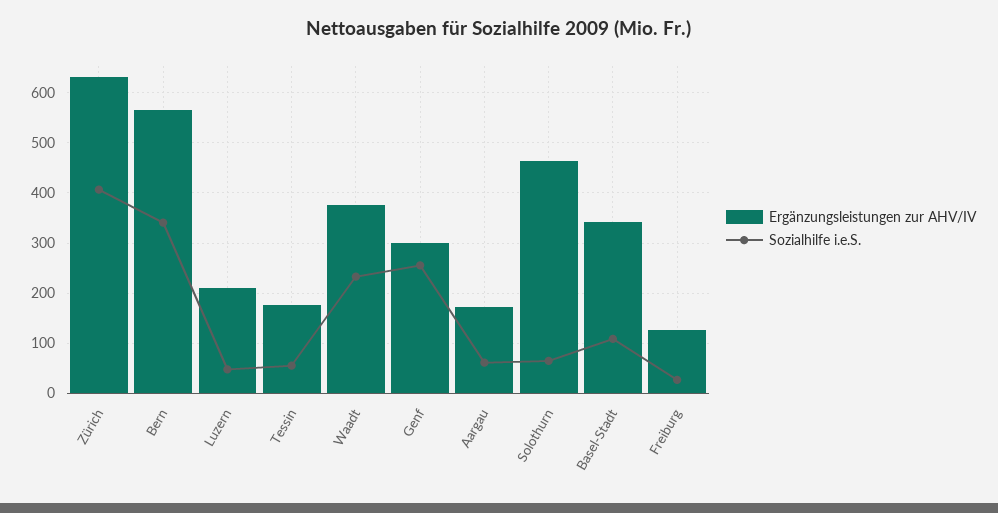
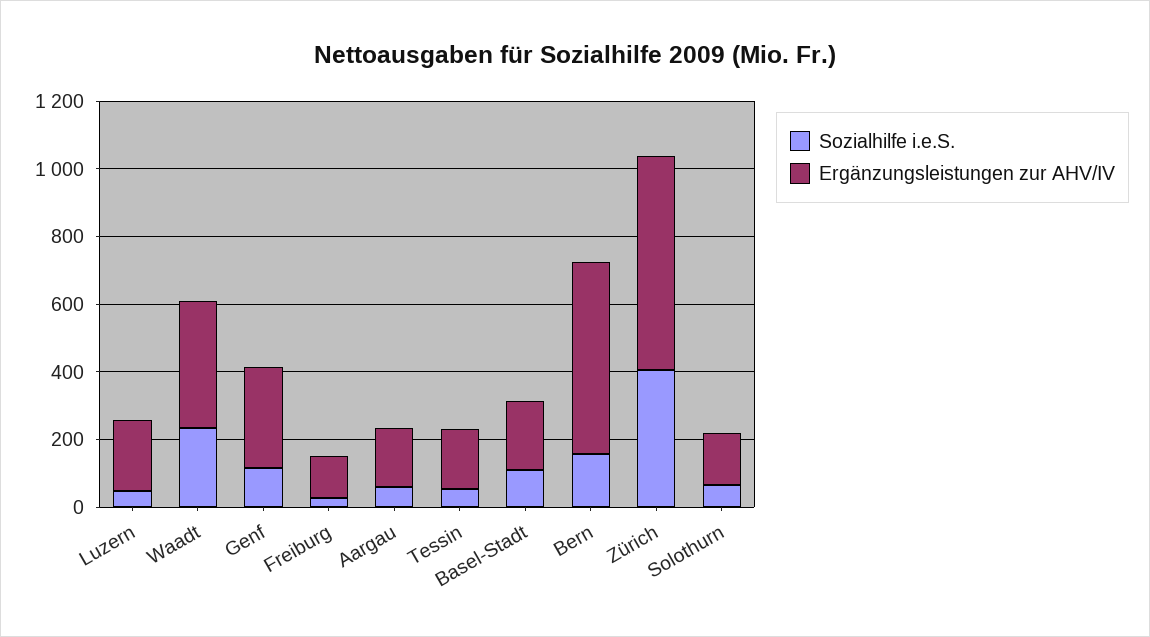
Sozialhilfe i.e.S., Bern: 340 -> 150
Sozialhilfe i.e.S., Genf: 260 -> 100
Ergänzungsleistungen zur AHV/IV, Solothurn: 460 -> 150
Ergänzungsleistungen zur AHV/IV, Basel-Stadt: 340 -> 200

